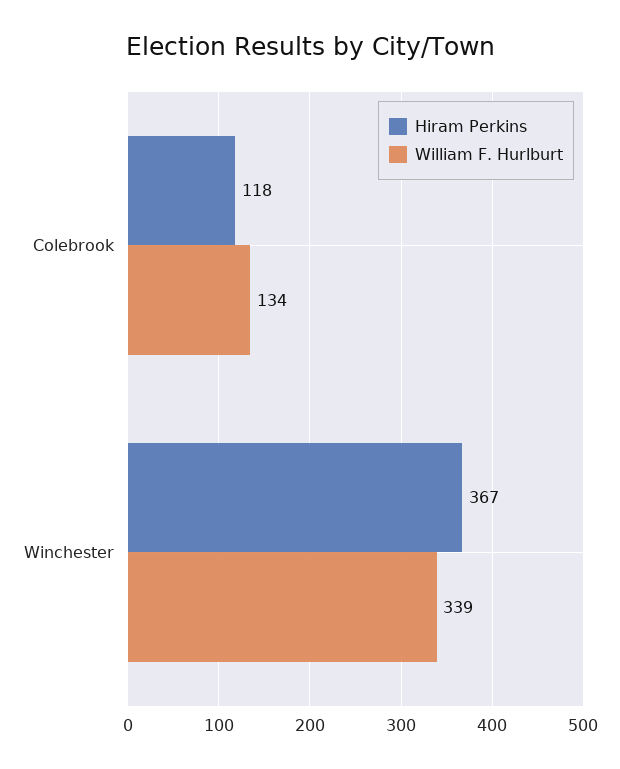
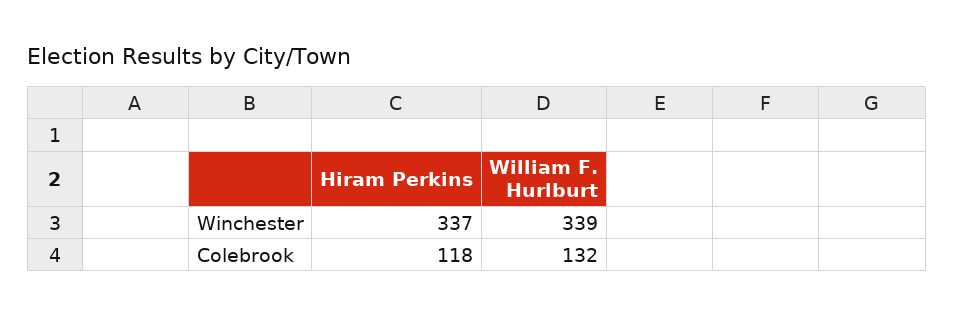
William F. Hurlburt, Colebrook: 134 -> 132
Hiram Perkins, Winchester: 367 -> 337

